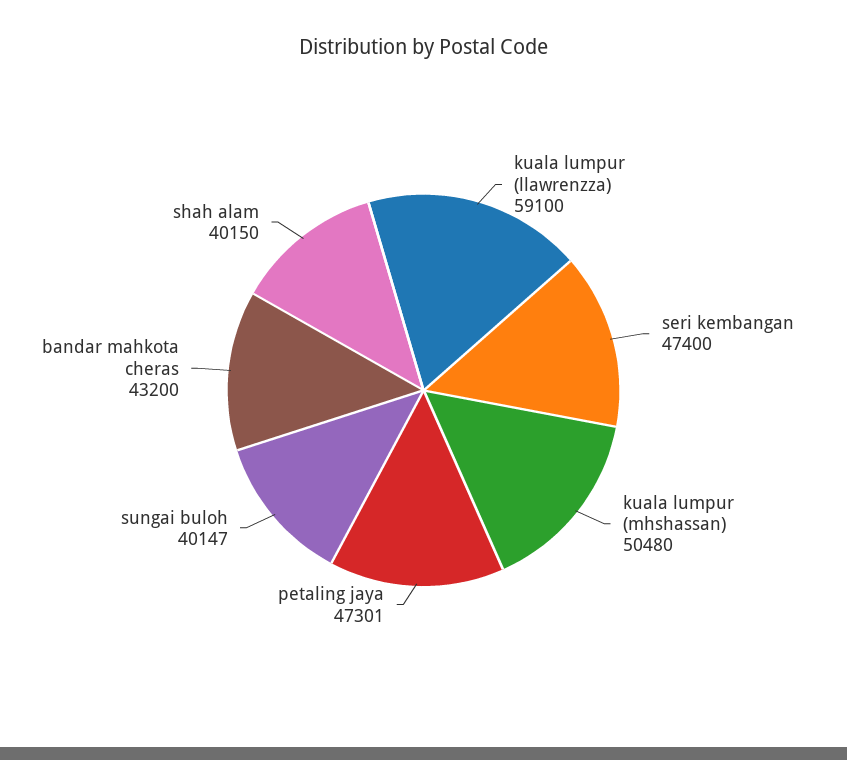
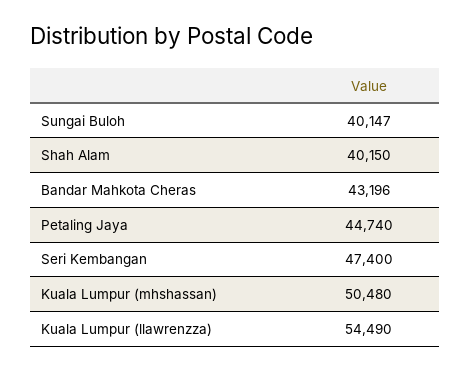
kuala lumpur (llawrenzza): 59100 -> 54490
petaling jaya: 47301 -> 44740
bandar mahkota cheras: 43200 -> 43196

